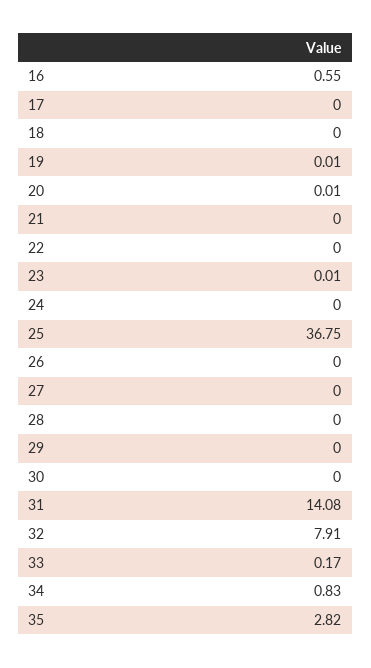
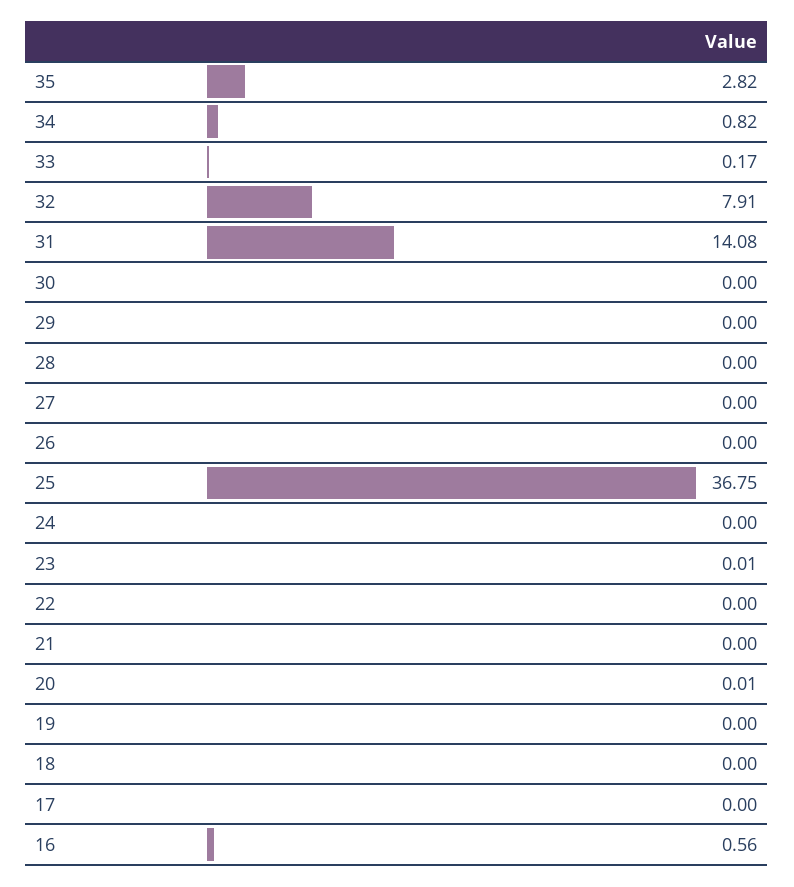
16: 0.55 -> 0.56
19: 0.01 -> 0
34: 0.83 -> 0.82

